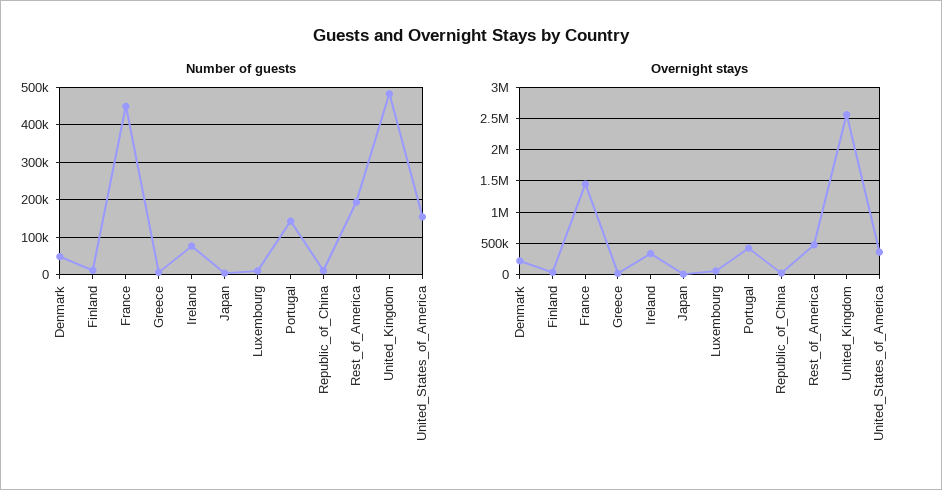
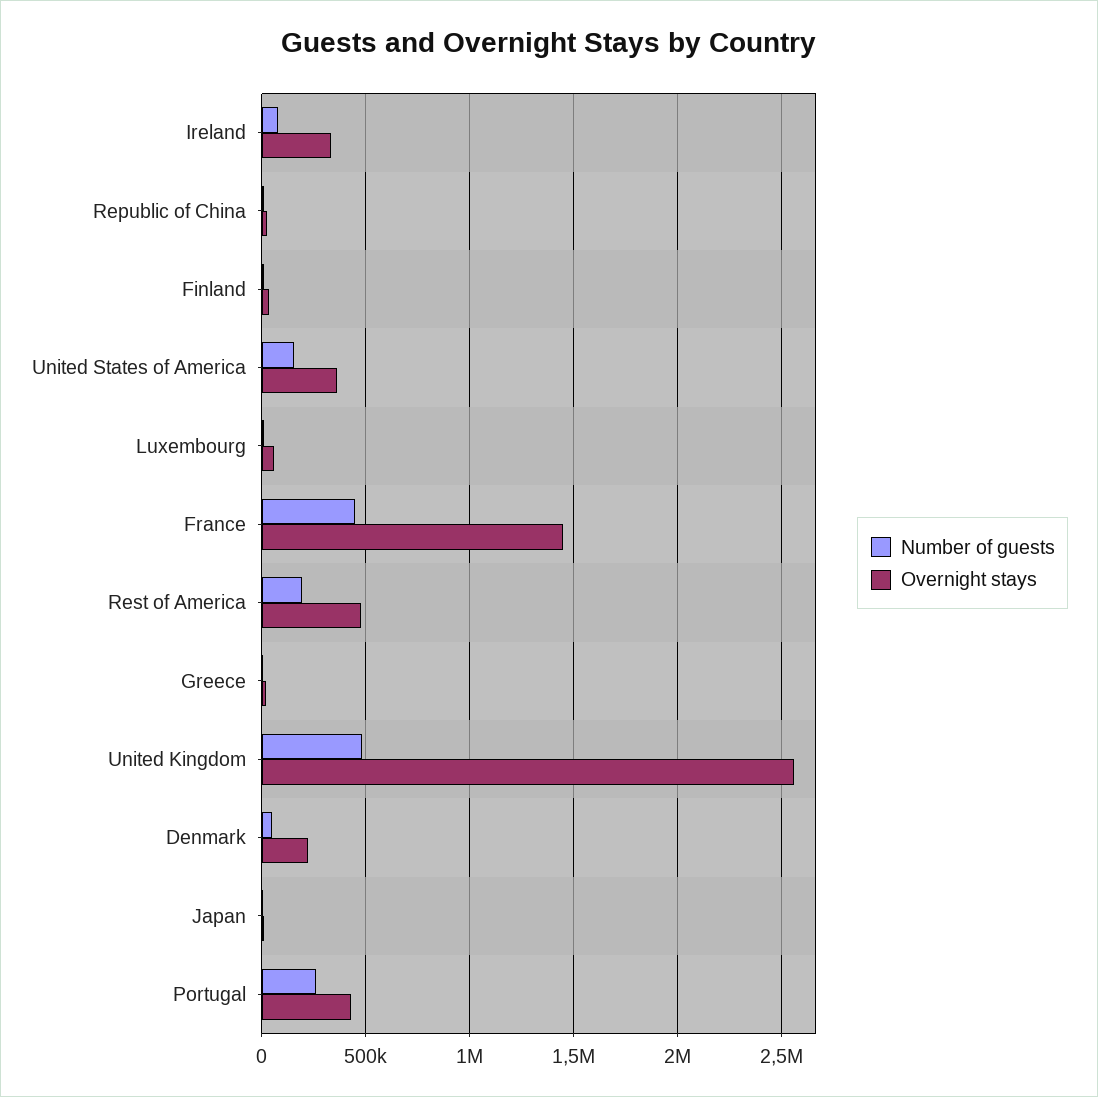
Number of guests, Portugal: 140000 -> 250000

